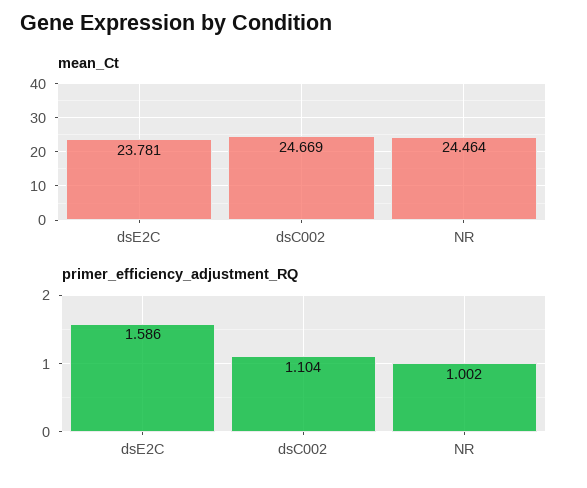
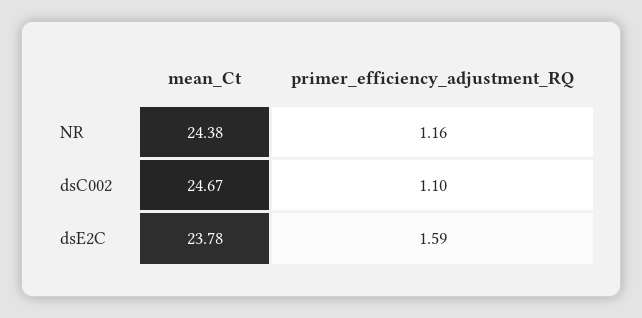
mean_Ct, NR: 24.464 -> 24.38
primer_efficiency_adjustment_RQ, NR: 1.002 -> 1.16

